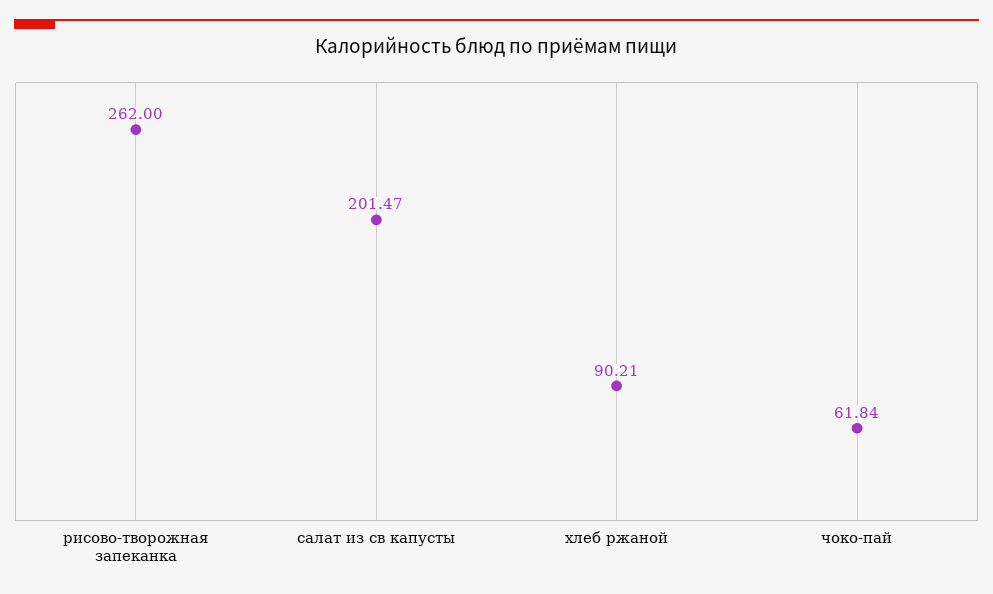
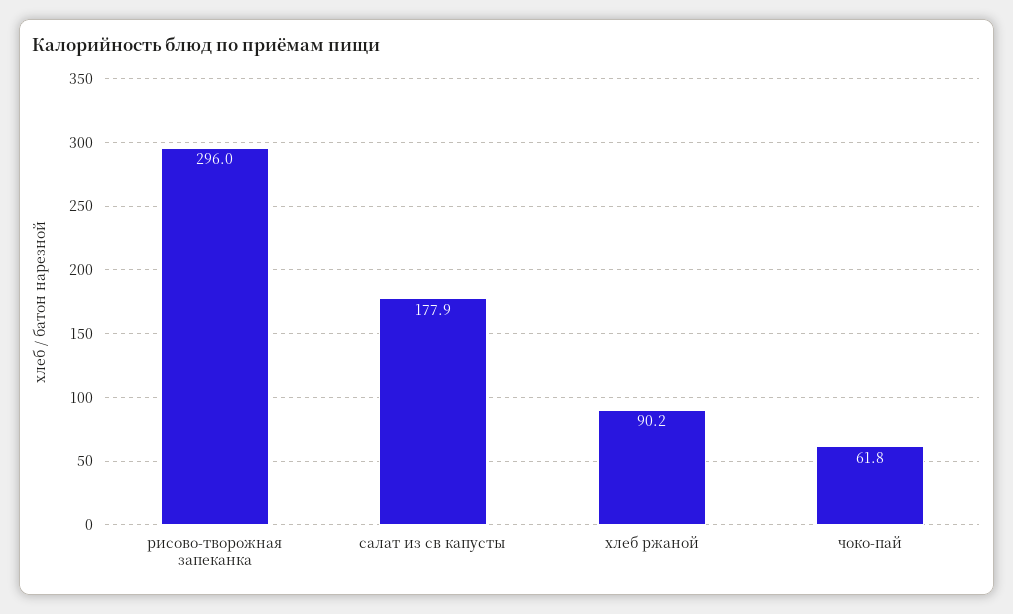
рисово-творожная запеканка: 262 -> 296
салат из св капусты: 201.47 -> 177.9

